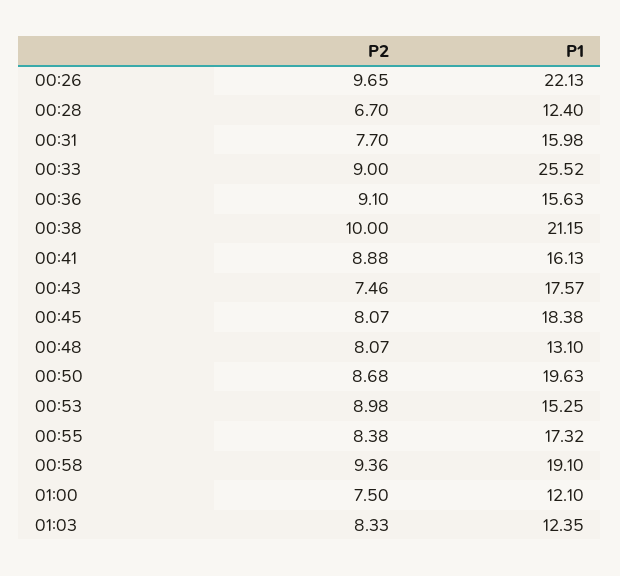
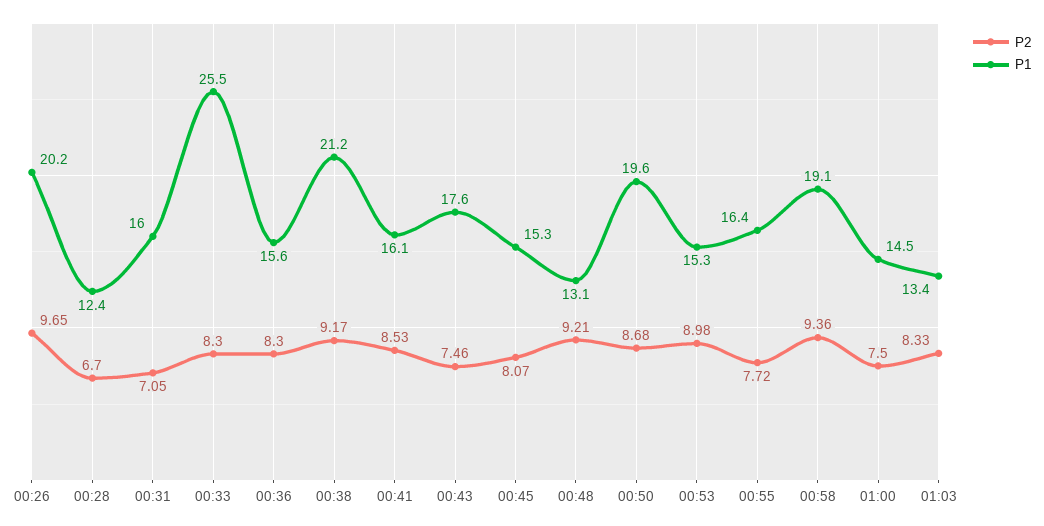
P1, 00:26: 22.13 -> 20.2
P2, 00:31: 7.7 -> 7.05
P2, 00:33: 9 -> 8.3
P2, 00:36: 9.1 -> 8.3
P2, 00:38: 10 -> 9.17
P2, 00:41: 8.88 -> 8.53
P1, 00:45: 18.38 -> 15.3
P2, 00:48: 8.07 -> 9.21
P2, 00:55: 8.38 -> 7.72
P1, 00:55: 17.32 -> 16.4
P1, 01:00: 12.1 -> 14.5
P1, 01:03: 12.35 -> 13.4

